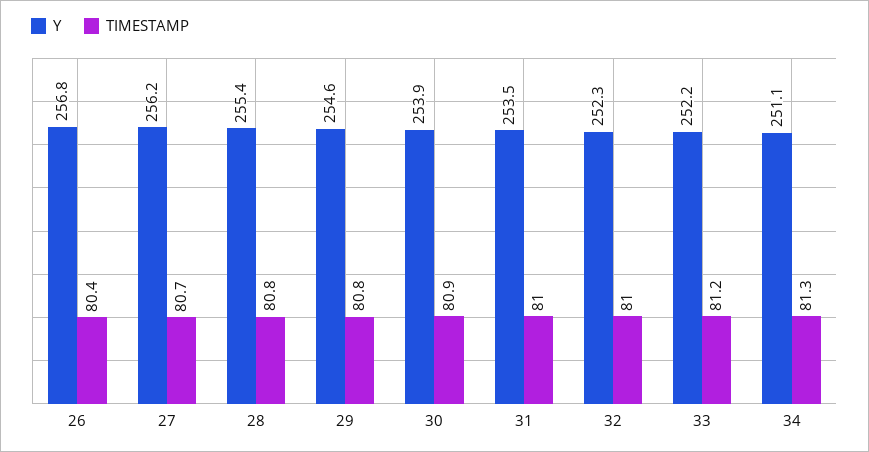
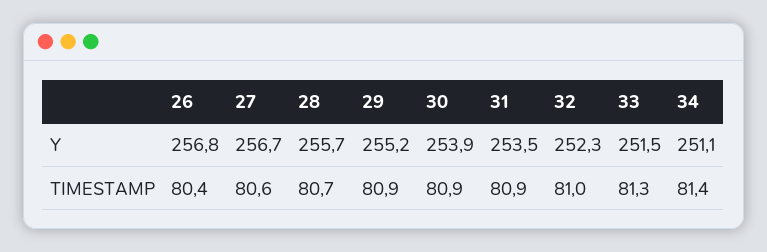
Y, 27: 256.2 -> 256.7
TIMESTAMP, 27: 80.7 -> 80.6
Y, 28: 255.4 -> 255.7
TIMESTAMP, 28: 80.8 -> 80.7
Y, 29: 254.6 -> 255.2
TIMESTAMP, 29: 80.8 -> 80.9
TIMESTAMP, 31: 81 -> 80.9
Y, 33: 252.2 -> 251.5
TIMESTAMP, 33: 81.2 -> 81.3
TIMESTAMP, 34: 81.3 -> 81.4

